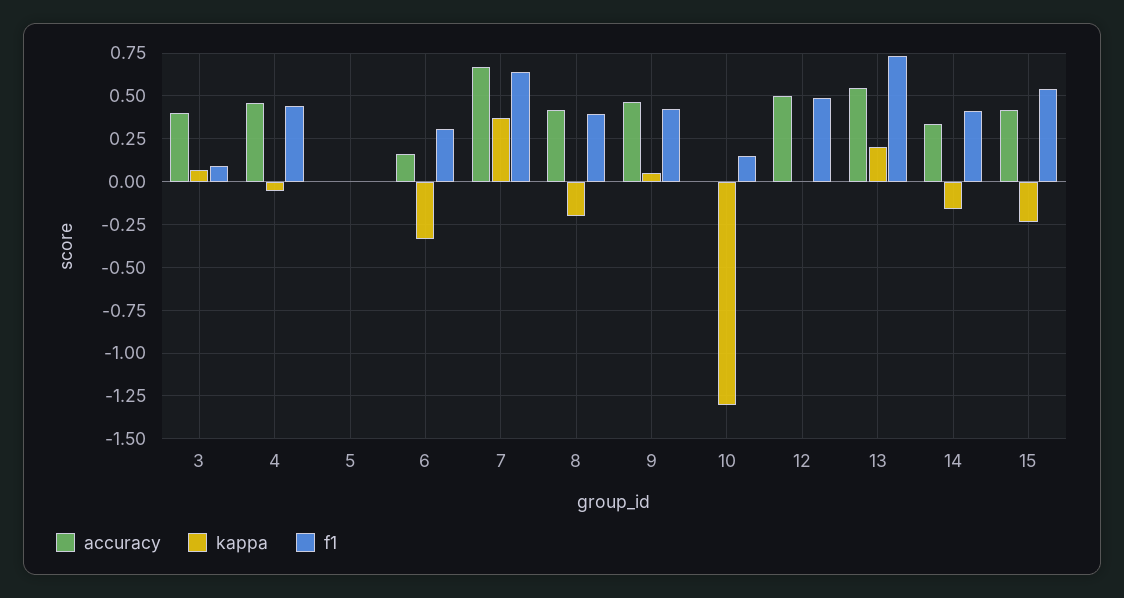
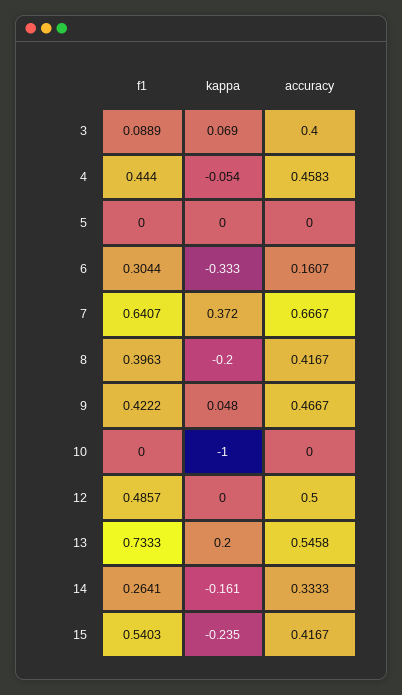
kappa, 10: -1.3 -> -1
f1, 10: 0.15 -> 0
f1, 14: 0.4 -> 0.2641

